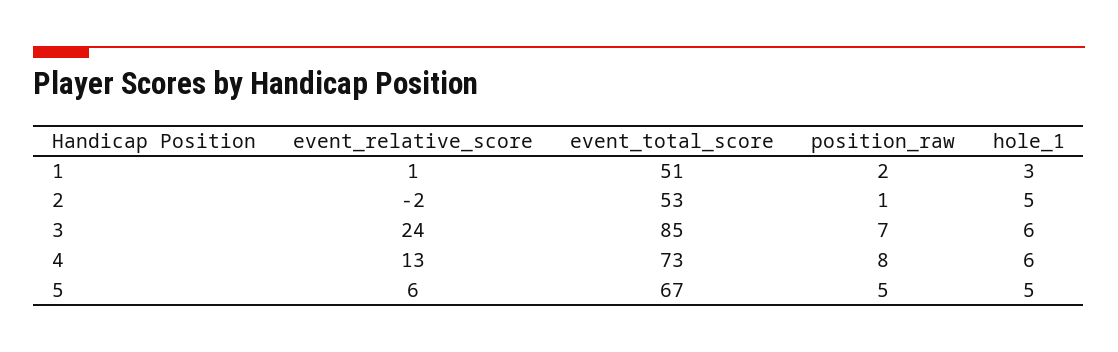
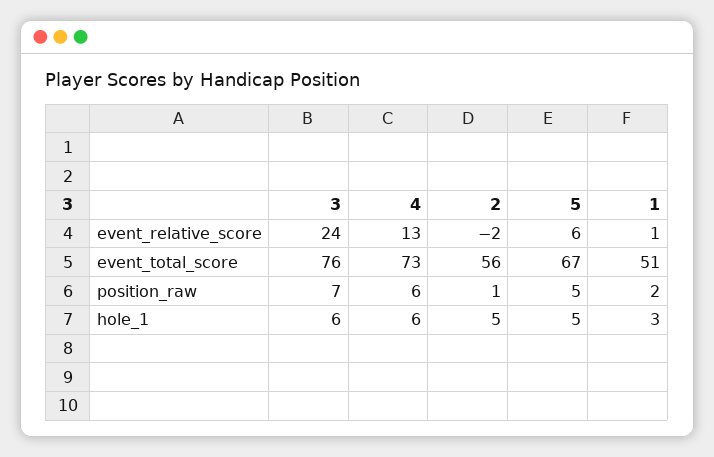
event_total_score, 2: 53 -> 56
event_total_score, 3: 85 -> 76
position_raw, 4: 8 -> 6

